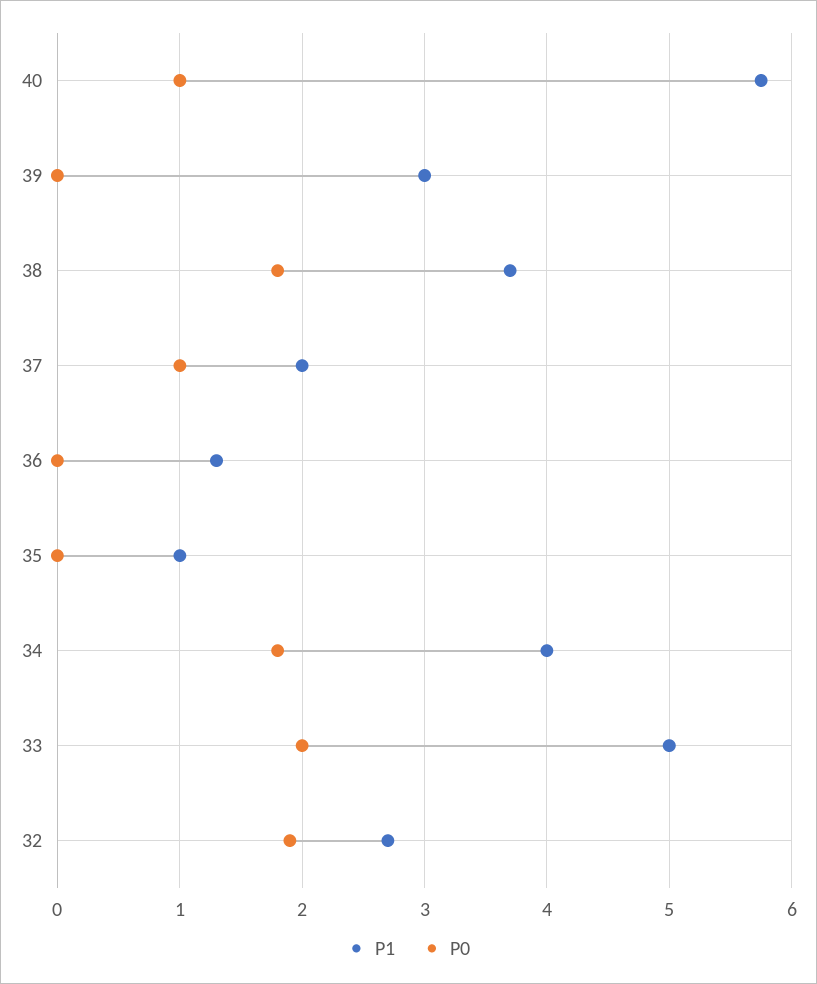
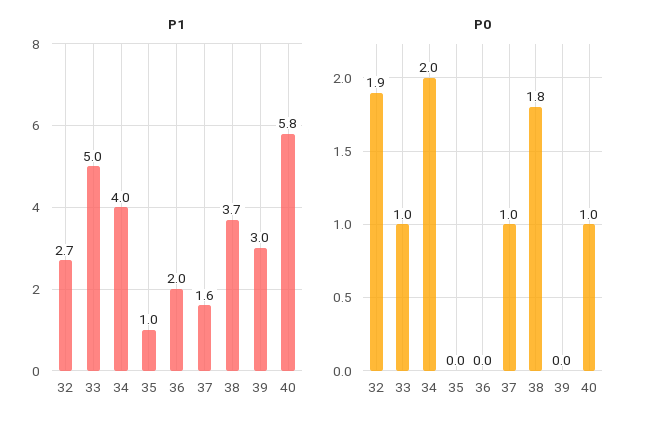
P1, 37: 2 -> 1.6
P1, 36: 1.3 -> 2
P0, 34: 1.8 -> 2
P0, 33: 2 -> 1

